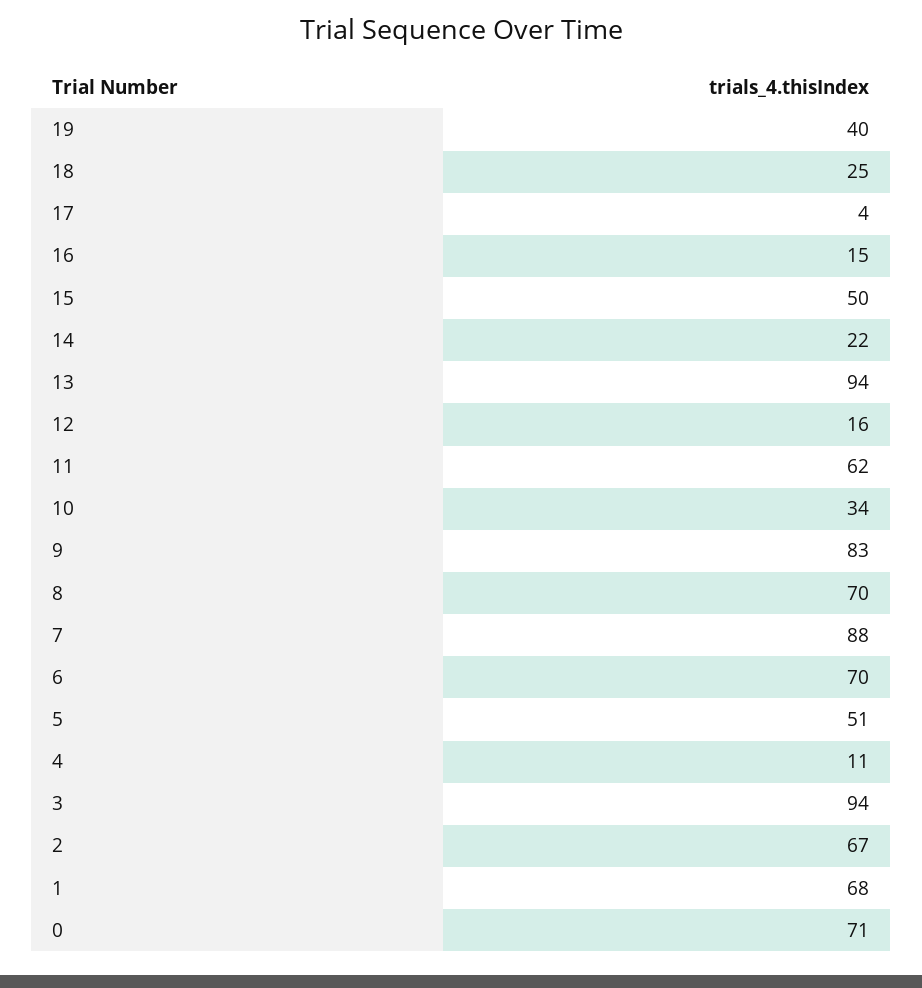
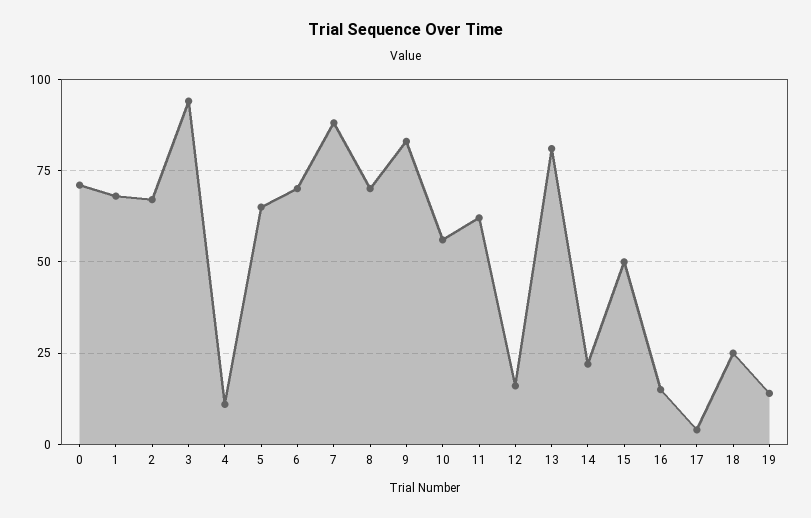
19: 40 -> 15
13: 94 -> 80
10: 34 -> 55
5: 51 -> 65

